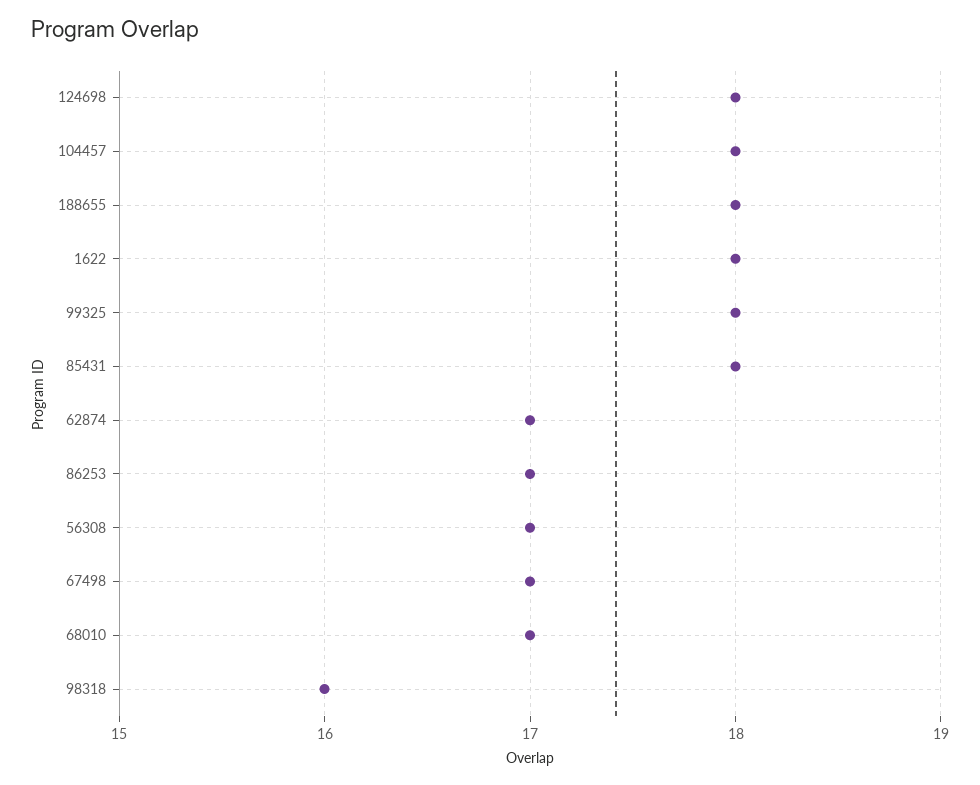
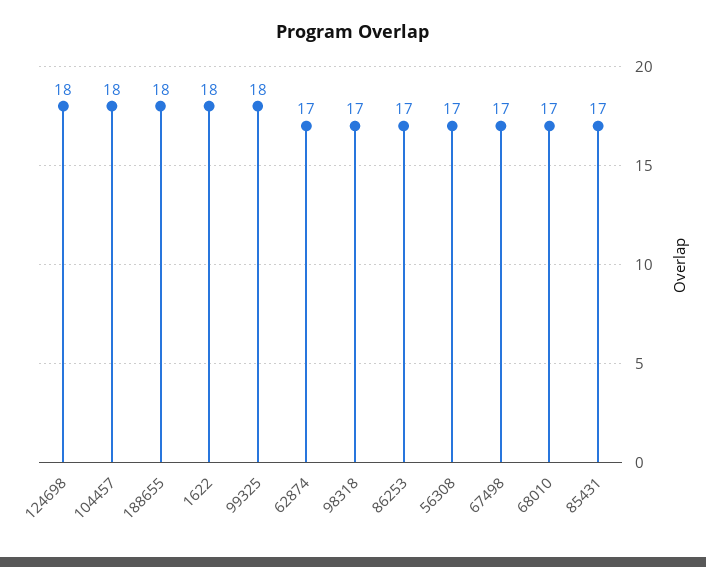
85431: 18 -> 17
98318: 16 -> 17

